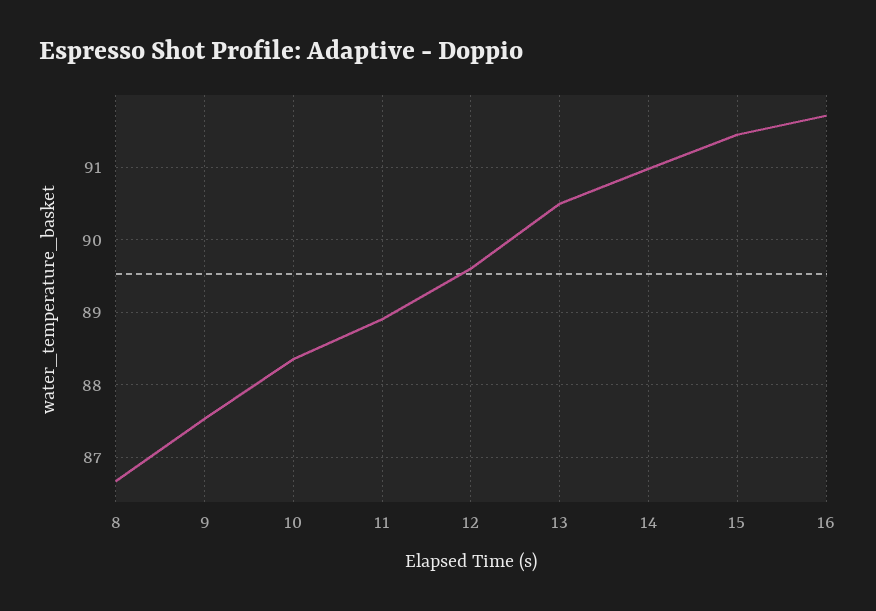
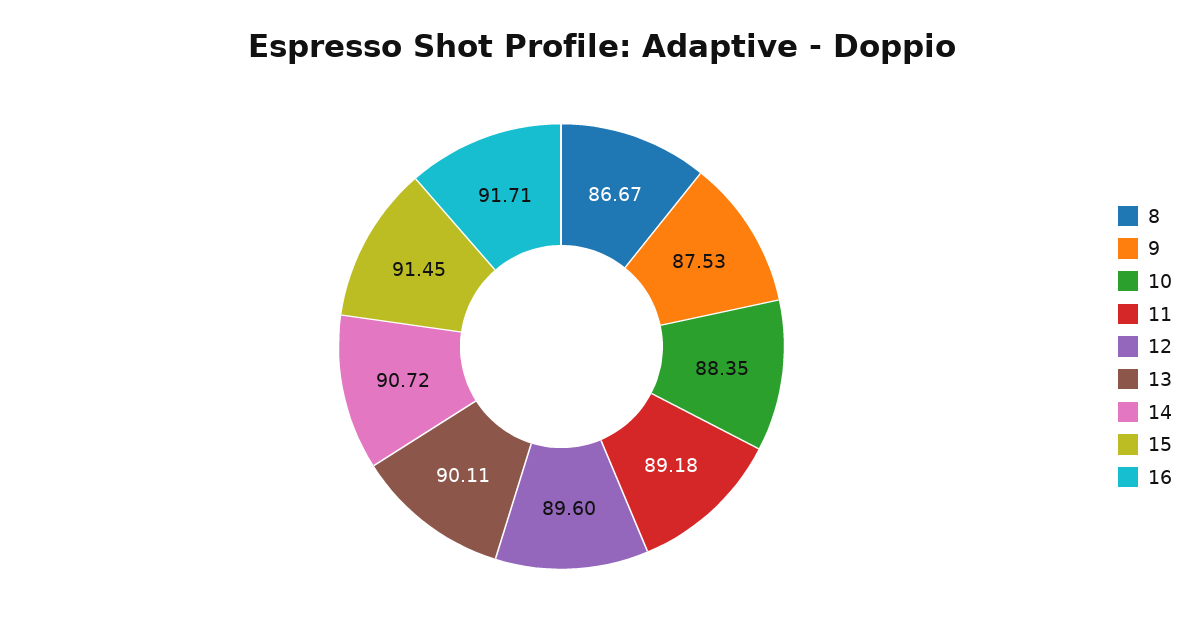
11: 88.9 -> 89.18
13: 90.5 -> 90.11
14: 91 -> 90.72

